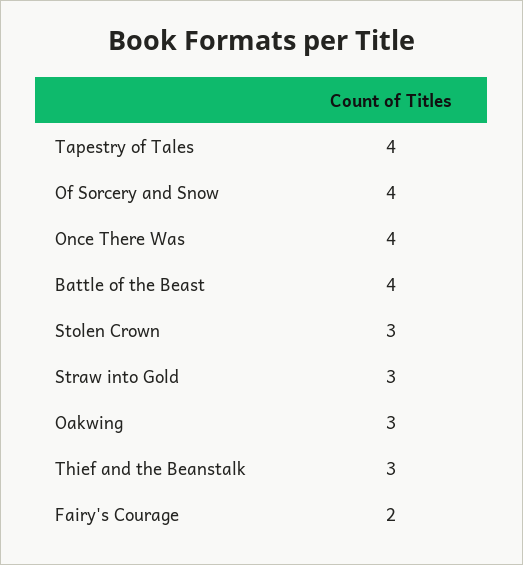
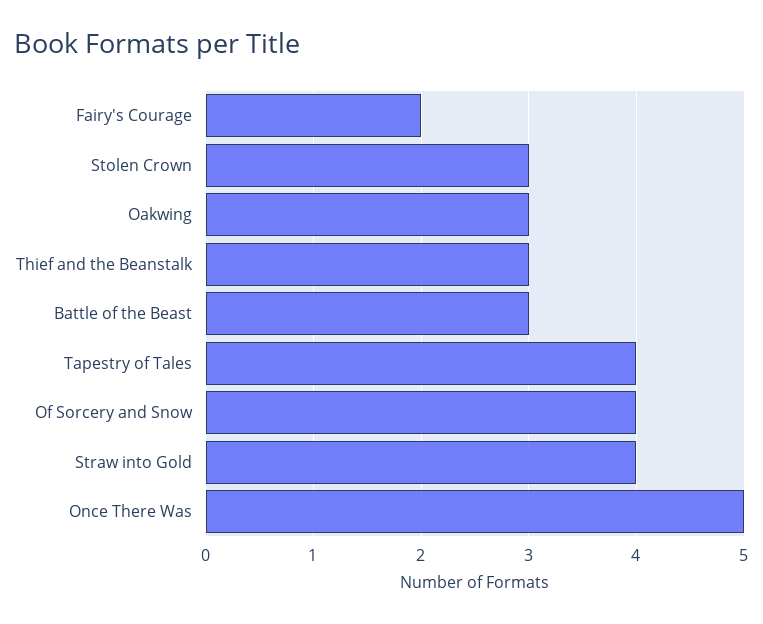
Once There Was: 4 -> 5
Battle of the Beast: 4 -> 3
Straw into Gold: 3 -> 4

